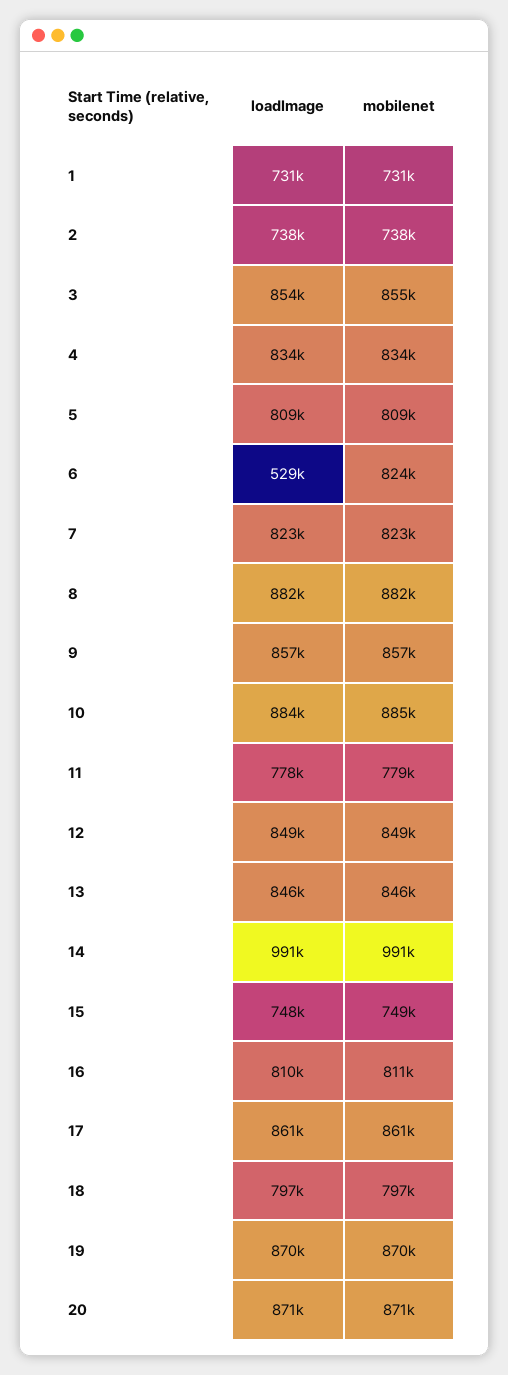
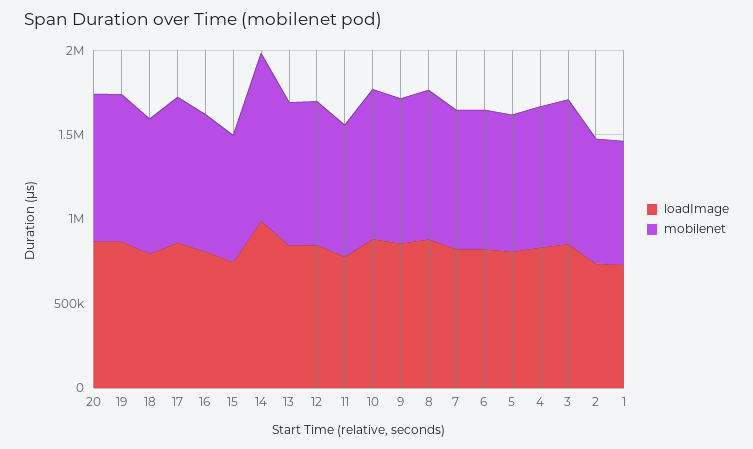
loadImage, 6: 529000 -> 800000

